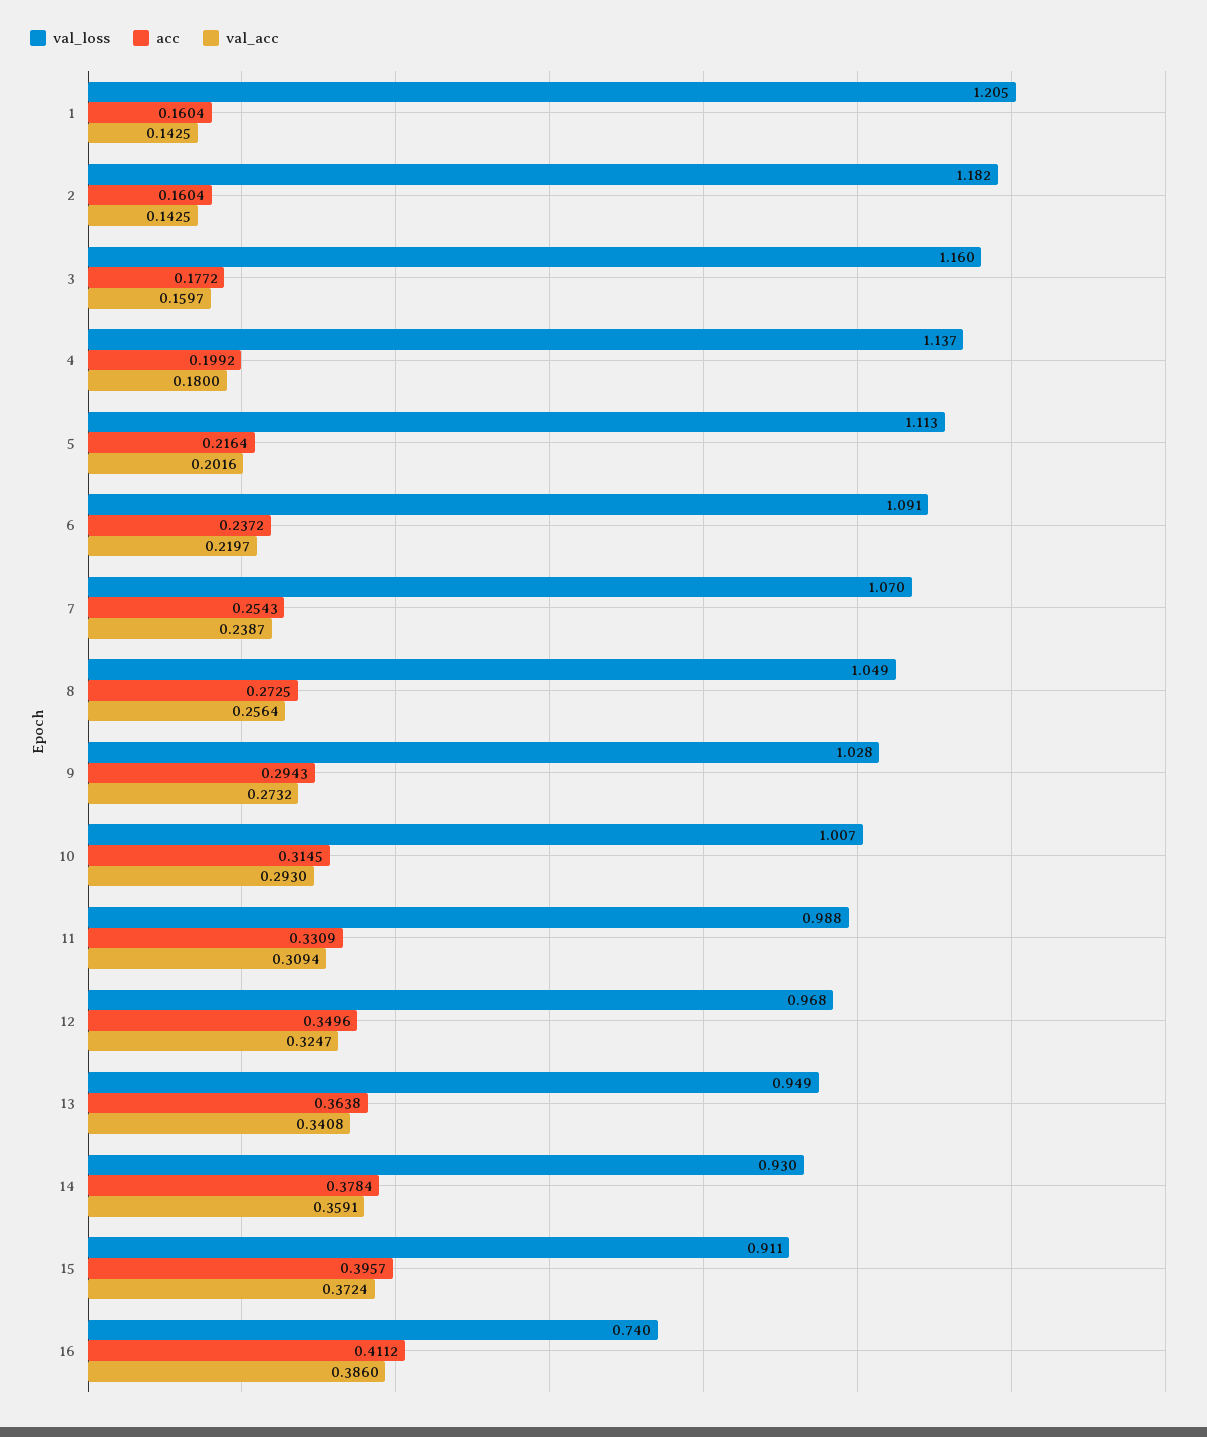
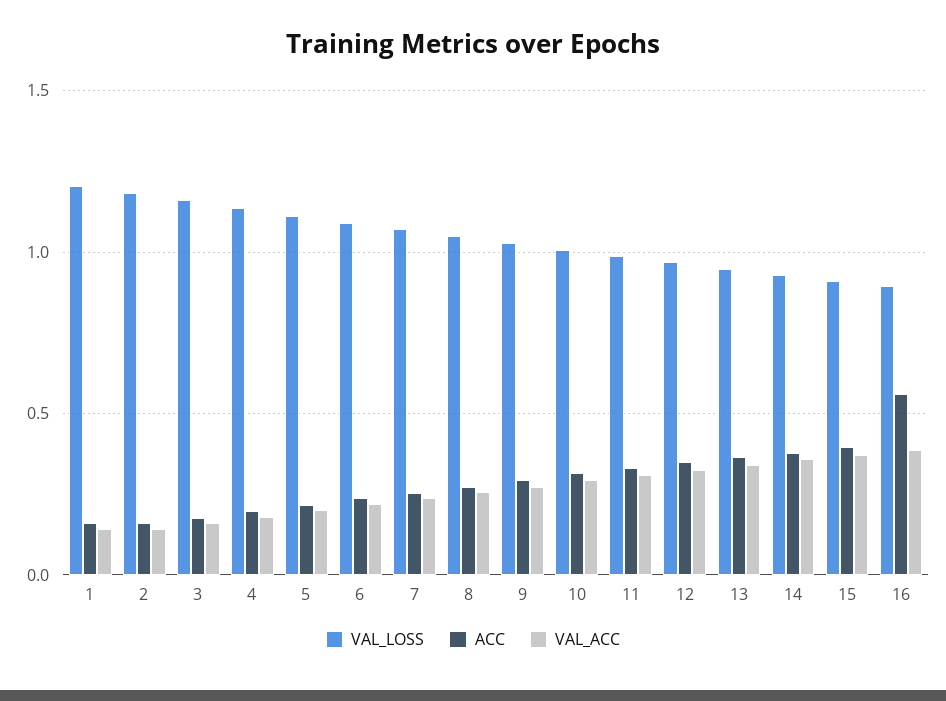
val_loss, 16: 0.74 -> 0.9
acc, 16: 0.4112 -> 0.55

